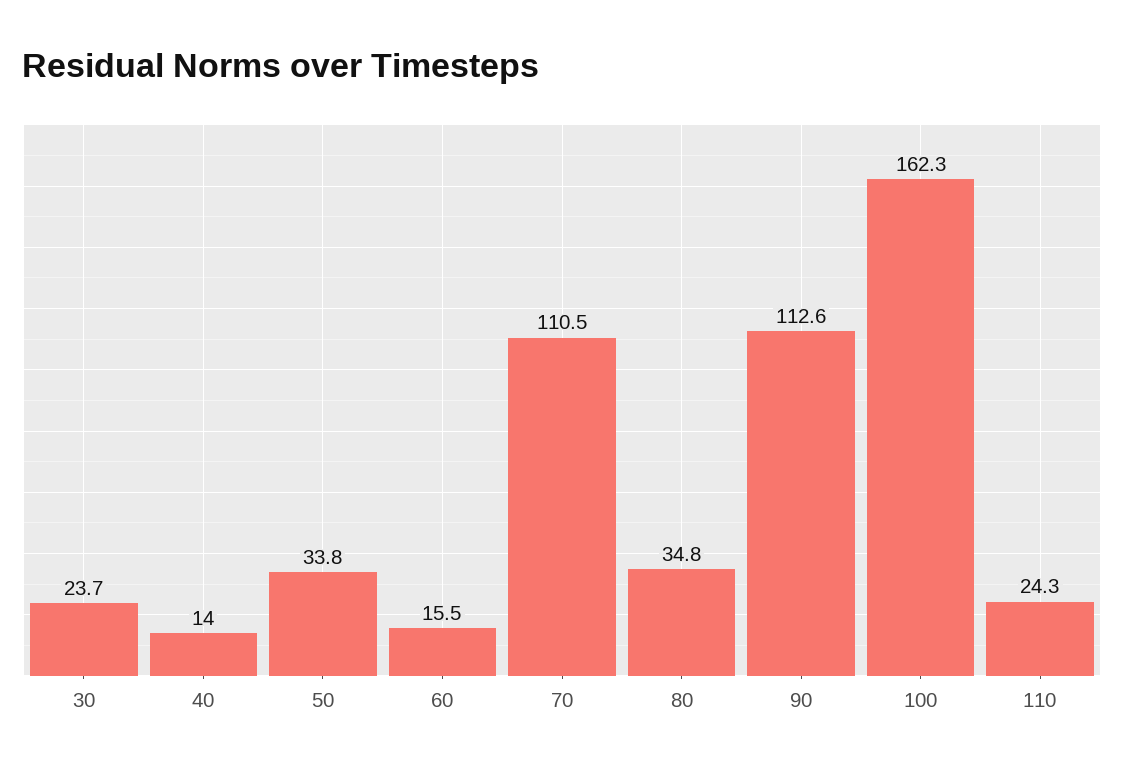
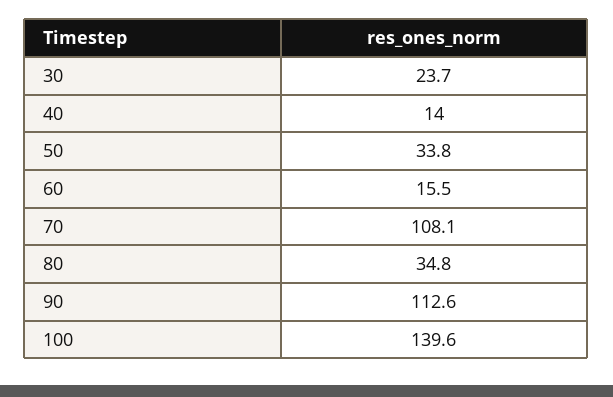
70: 110.5 -> 108.1
100: 162.3 -> 139.6
110: 24.3 -> none

